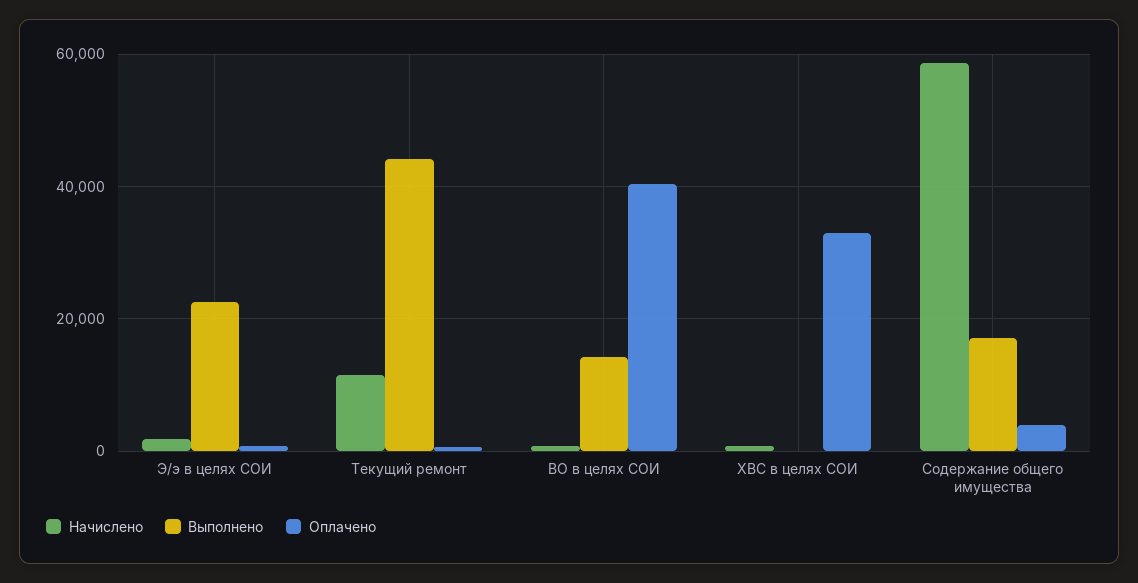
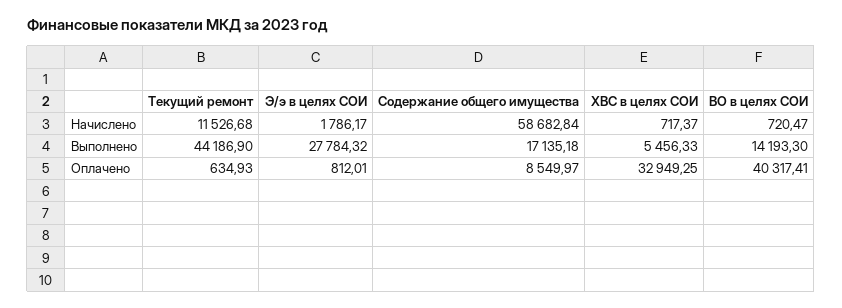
Выполнено, Э/э в целях СОИ: 22000 -> 27784.32
Выполнено, ХВС в целях СОИ: 0 -> 5456.33
Оплачено, Содержание общего имущества: 4000 -> 8549.97

